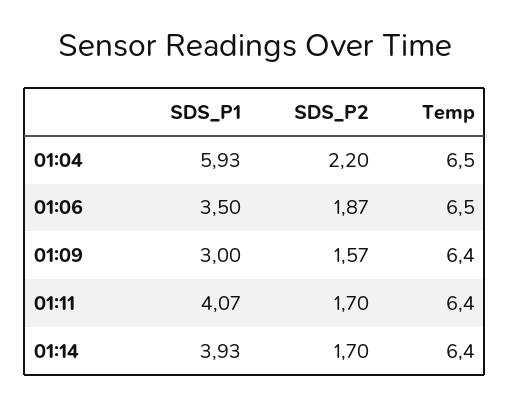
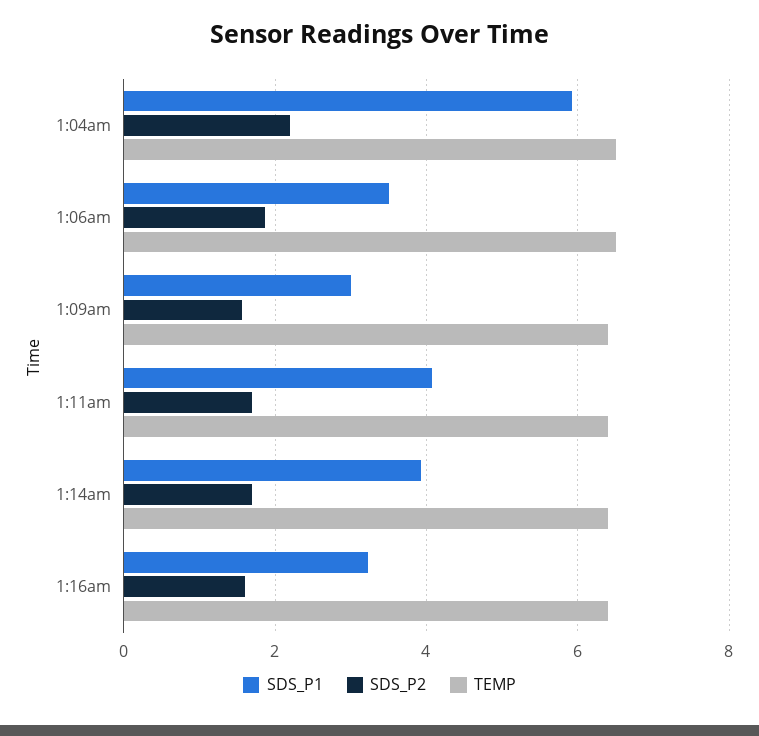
SDS_P1, 1:16am: none -> 3.2
SDS_P2, 1:16am: none -> 1.6
Temp, 1:16am: none -> 6.4

